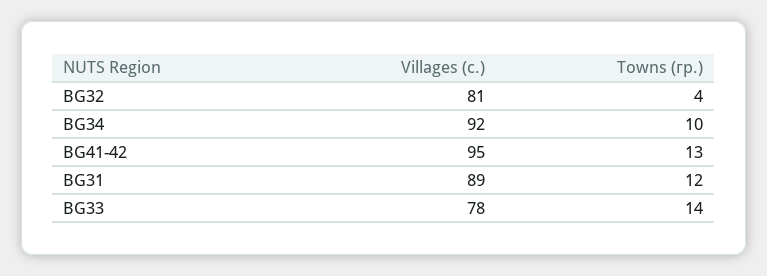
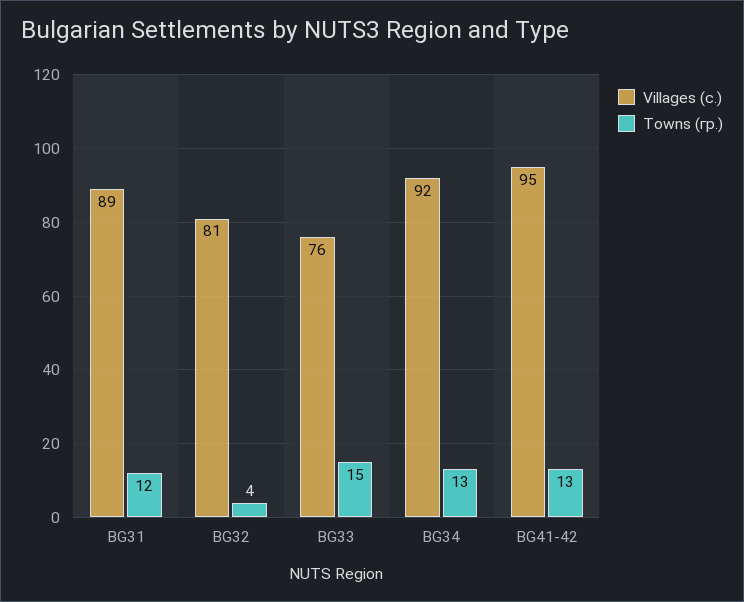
Towns (гр.), BG34: 10 -> 13
Villages (с.), BG33: 78 -> 76
Towns (гр.), BG33: 14 -> 15

